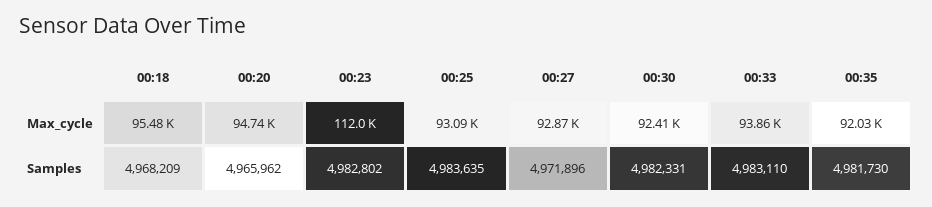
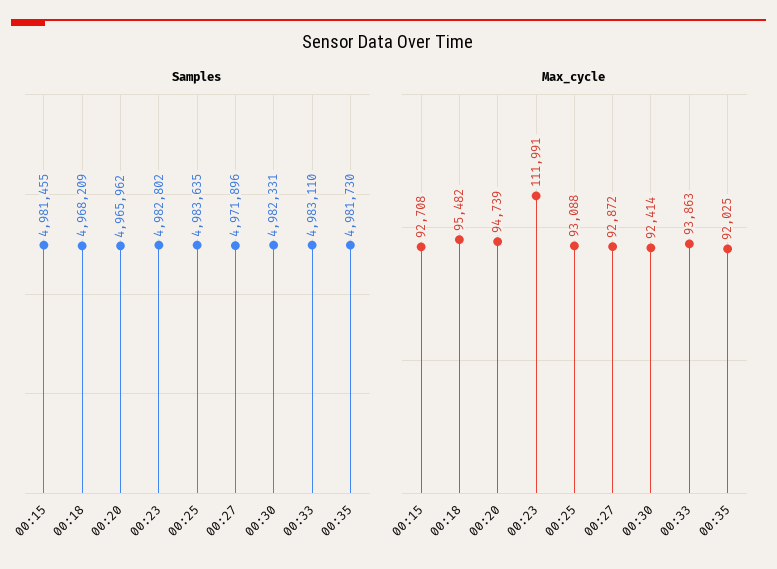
Samples, 00:15: none -> 4981455
Max_cycle, 00:15: none -> 92708

